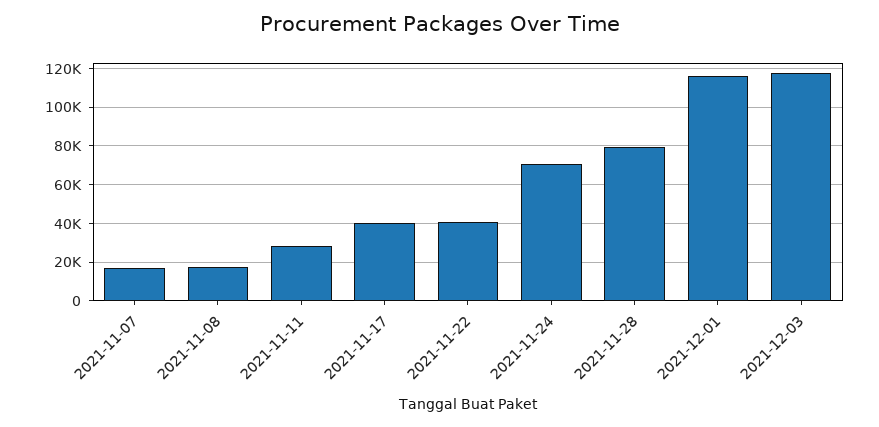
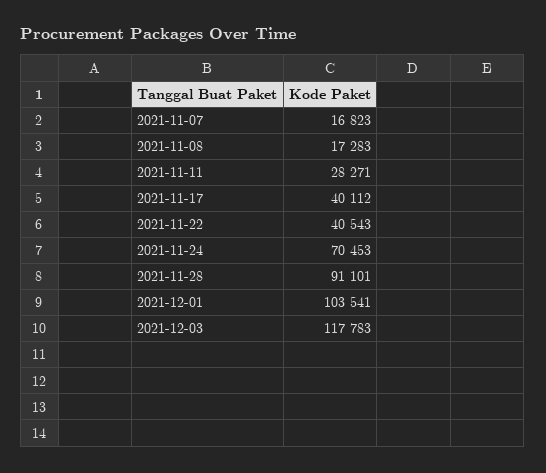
2021-11-28: 80000 -> 91101
2021-12-01: 115000 -> 103541

